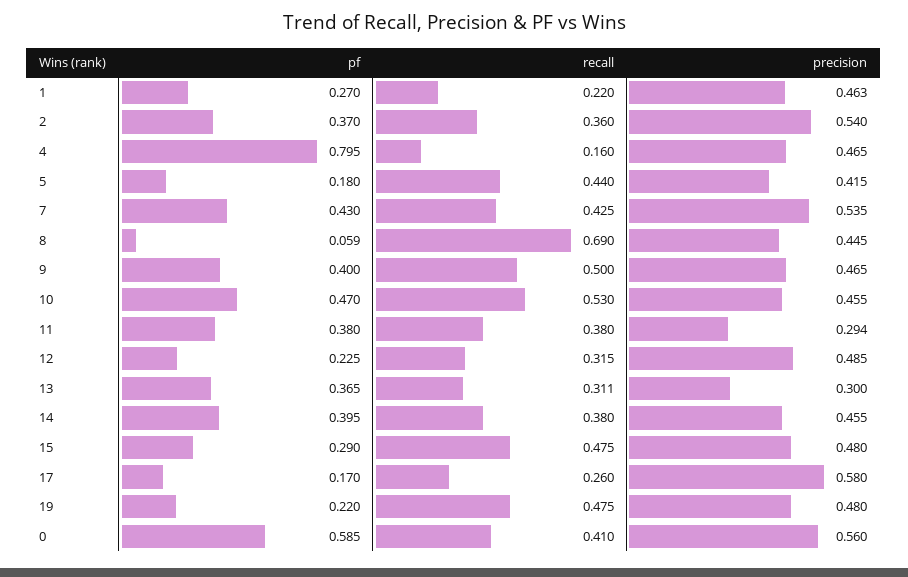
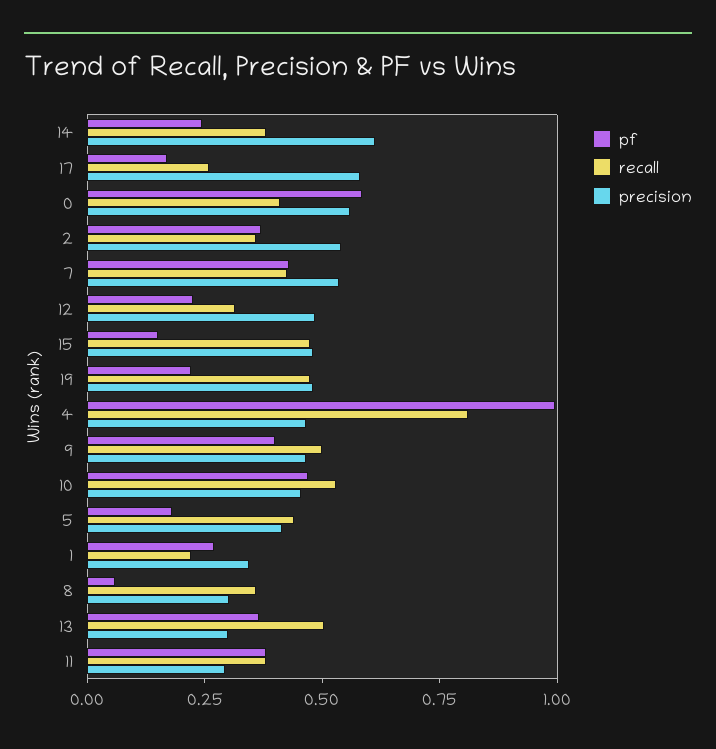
precision, 1: 0.463 -> 0.35
pf, 4: 0.795 -> 1
recall, 4: 0.16 -> 0.8
recall, 8: 0.69 -> 0.35
precision, 8: 0.445 -> 0.3
recall, 13: 0.311 -> 0.5
pf, 14: 0.395 -> 0.25
precision, 14: 0.455 -> 0.6
pf, 15: 0.29 -> 0.15

